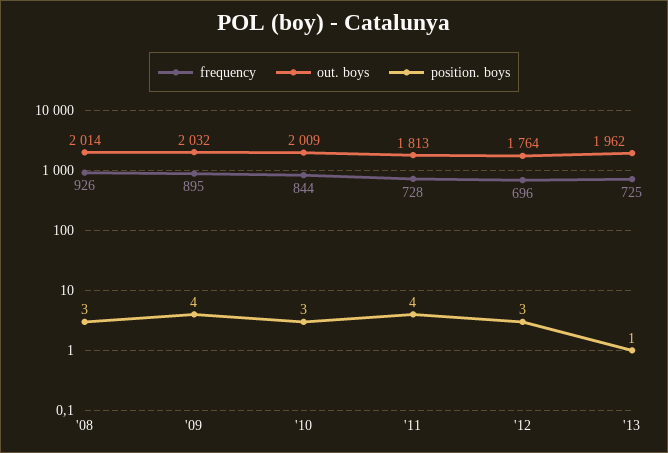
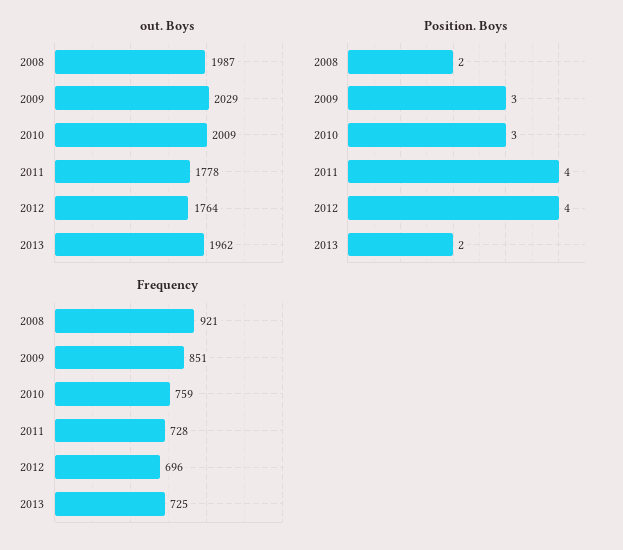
frequency, '08: 926 -> 921
out. boys, '08: 2014 -> 1987
position. boys, '08: 3 -> 2
frequency, '09: 895 -> 851
out. boys, '09: 2032 -> 2029
position. boys, '09: 4 -> 3
frequency, '10: 844 -> 759
out. boys, '11: 1813 -> 1778
position. boys, '12: 3 -> 4
position. boys, '13: 1 -> 2

